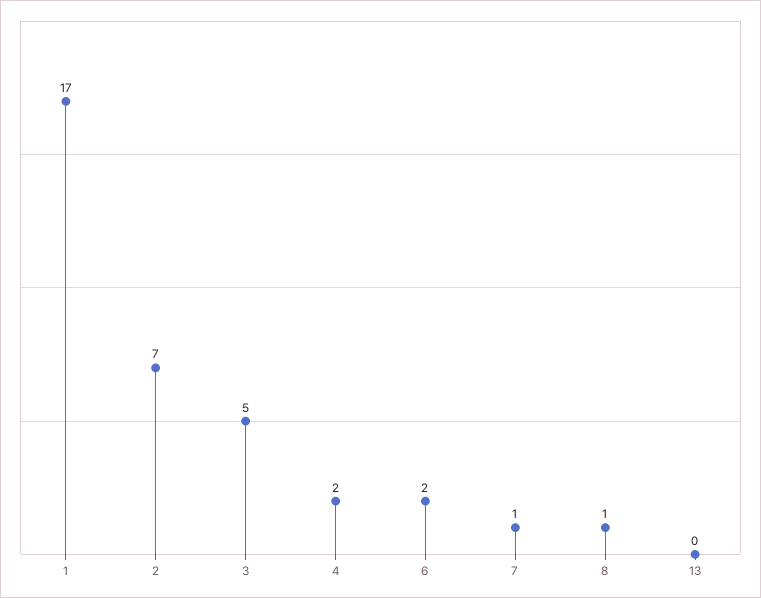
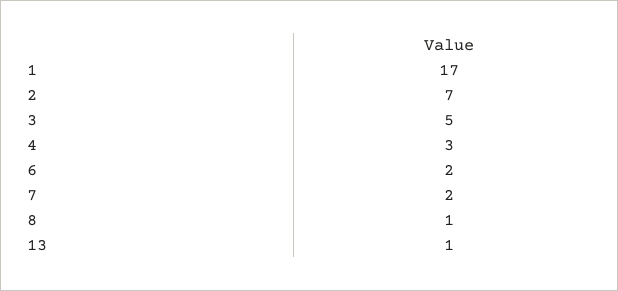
4: 2 -> 3
7: 1 -> 2
13: 0 -> 1

